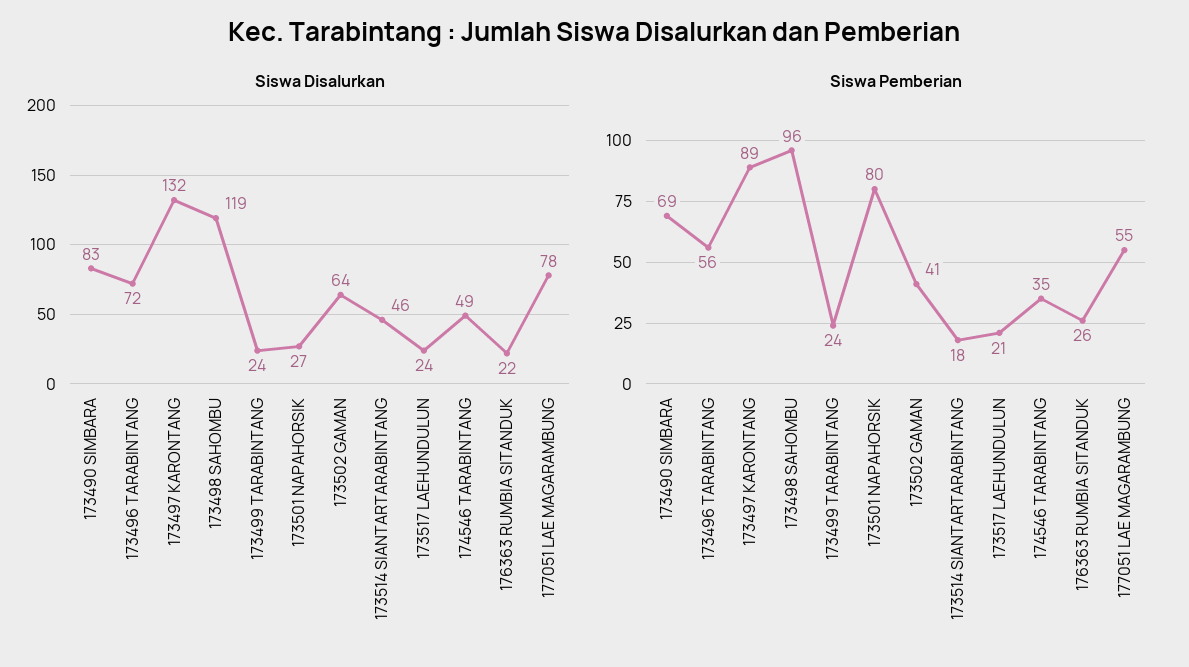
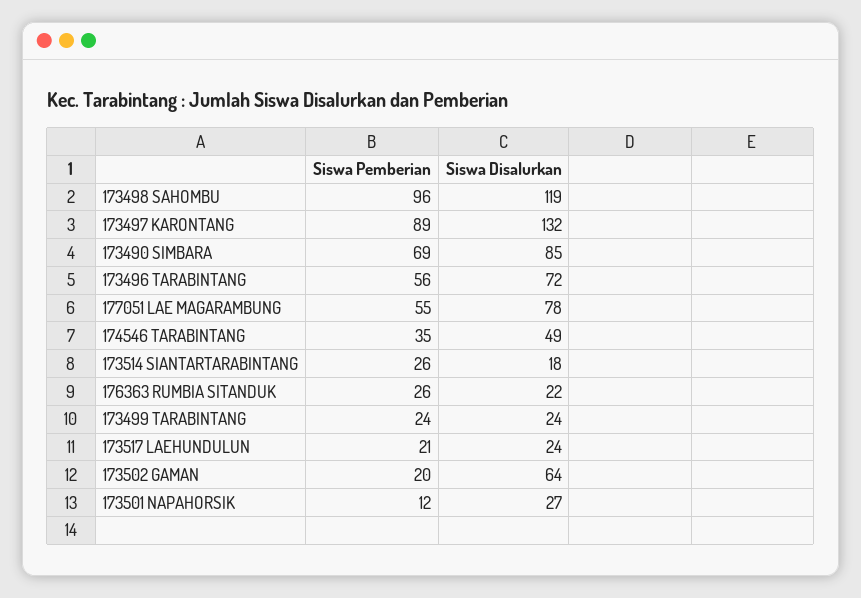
Siswa Disalurkan, 173490 SIMBARA: 83 -> 85
Siswa Disalurkan, 173514 SIANTARTARABINTANG: 46 -> 18
Siswa Pemberian, 173501 NAPAHORSIK: 80 -> 12
Siswa Pemberian, 173502 GAMAN: 41 -> 20
Siswa Pemberian, 173514 SIANTARTARABINTANG: 18 -> 26

